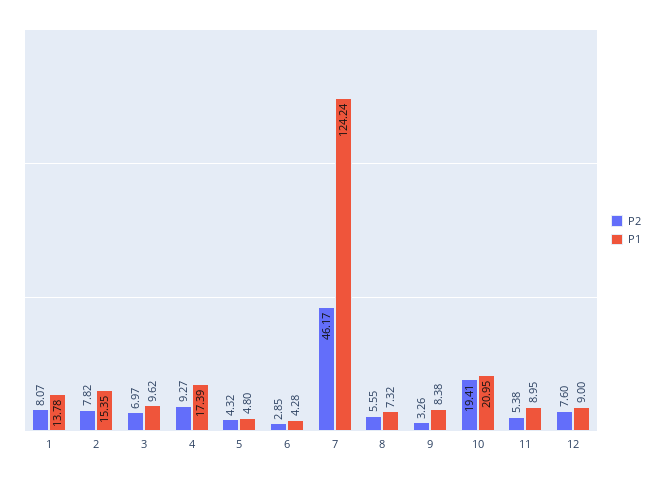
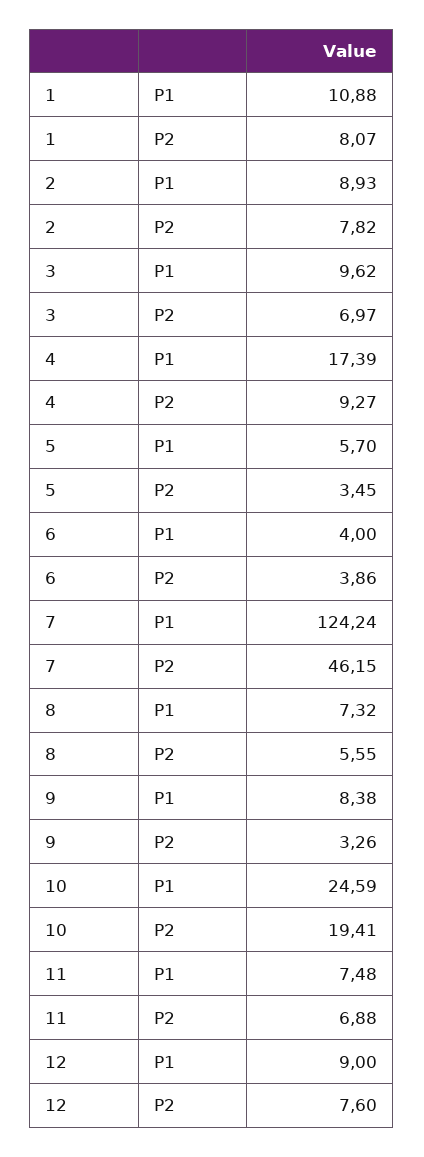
P1, 1: 13.78 -> 10.88
P1, 2: 15.35 -> 8.93
P2, 5: 4.32 -> 3.45
P1, 5: 4.8 -> 5.7
P2, 6: 2.85 -> 3.86
P1, 6: 4.28 -> 4
P2, 7: 46.17 -> 46.15
P1, 10: 20.95 -> 24.59
P2, 11: 5.38 -> 6.88
P1, 11: 8.95 -> 7.48

